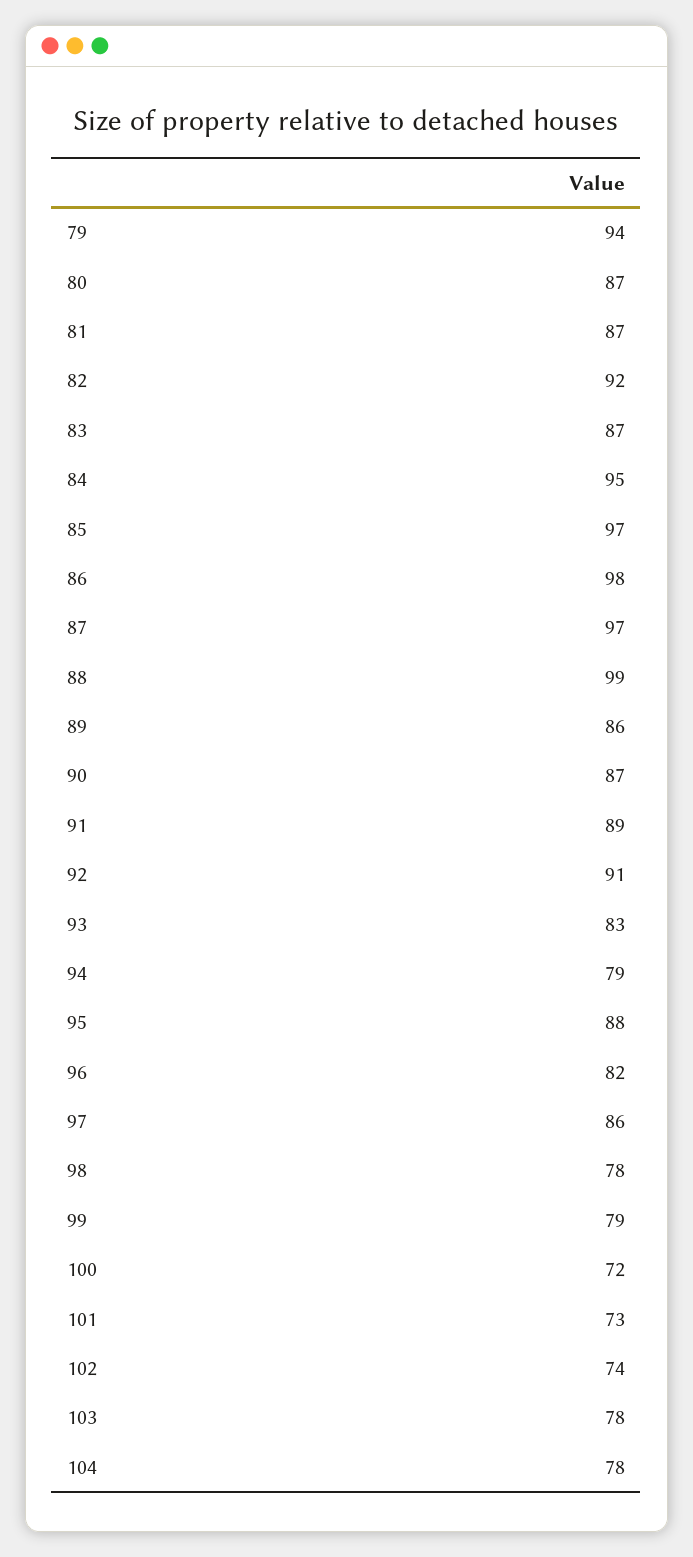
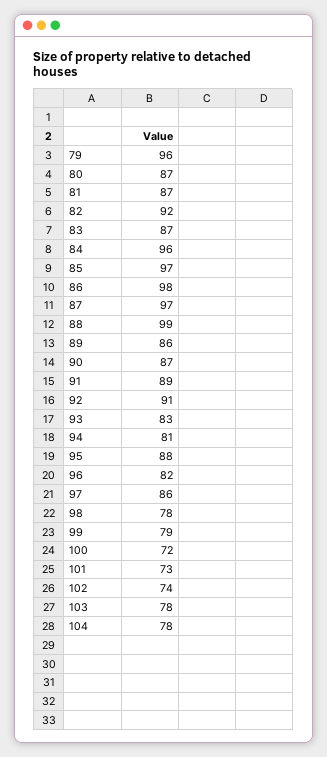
79: 94 -> 96
84: 95 -> 96
94: 79 -> 81

